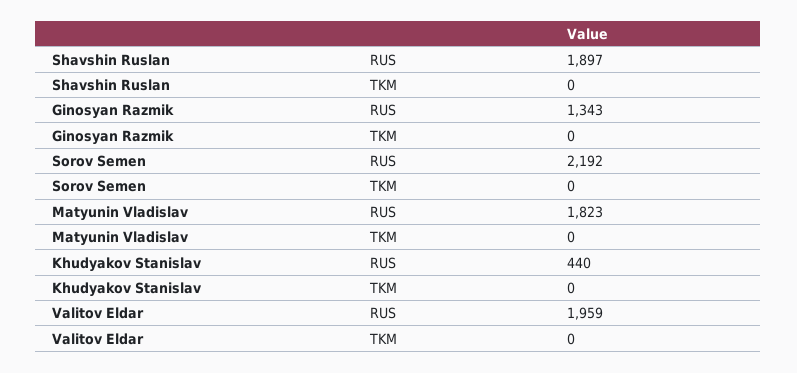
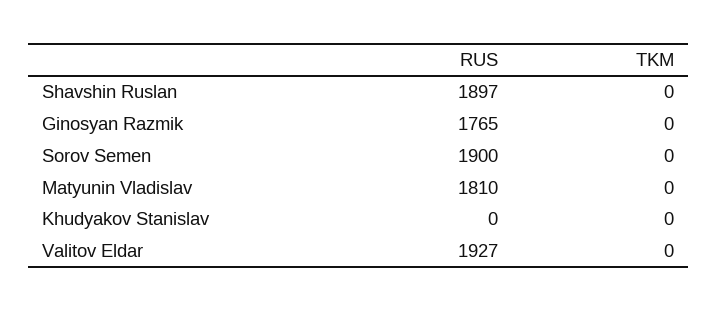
Ginosyan Razmik, RUS: 1343 -> 1765
Sorov Semen, RUS: 2192 -> 1900
Matyunin Vladislav, RUS: 1823 -> 1810
Khudyakov Stanislav, RUS: 440 -> 0
Valitov Eldar, RUS: 1959 -> 1927

